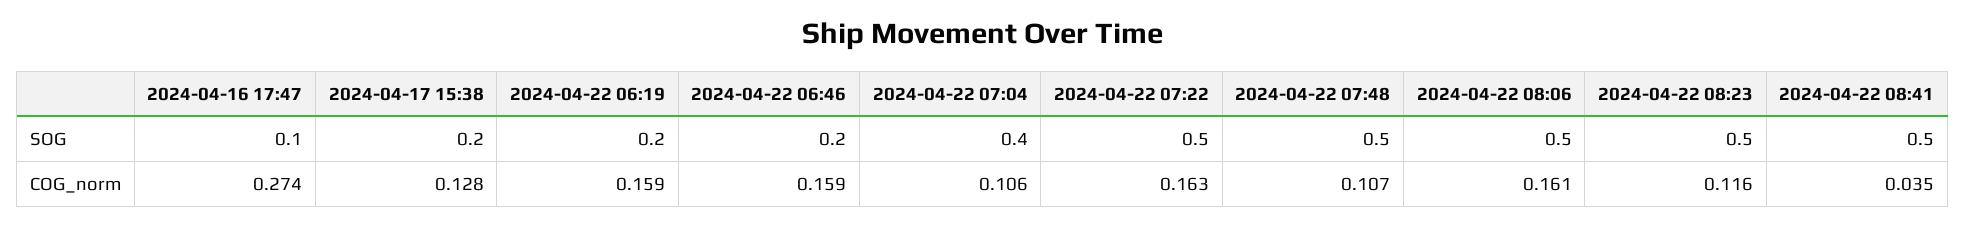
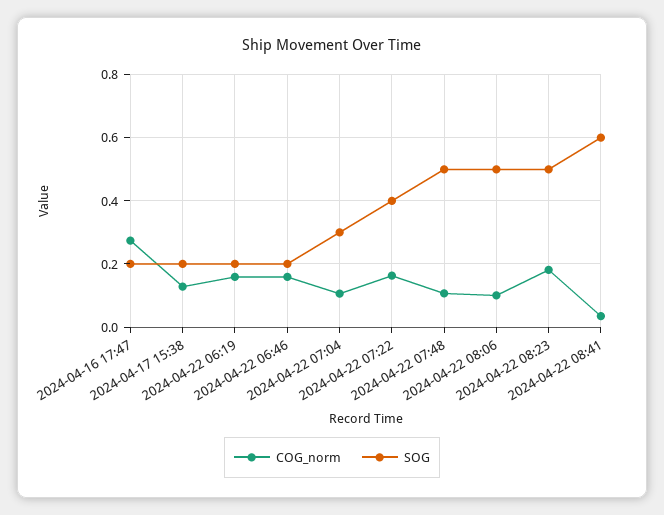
SOG, 2024-04-16 17:47: 0.1 -> 0.2
SOG, 2024-04-22 07:04: 0.4 -> 0.3
SOG, 2024-04-22 07:22: 0.5 -> 0.4
SOG, 2024-04-22 08:41: 0.5 -> 0.6
COG_norm, 2024-04-22 08:06: 0.161 -> 0.1
COG_norm, 2024-04-22 08:23: 0.116 -> 0.18

